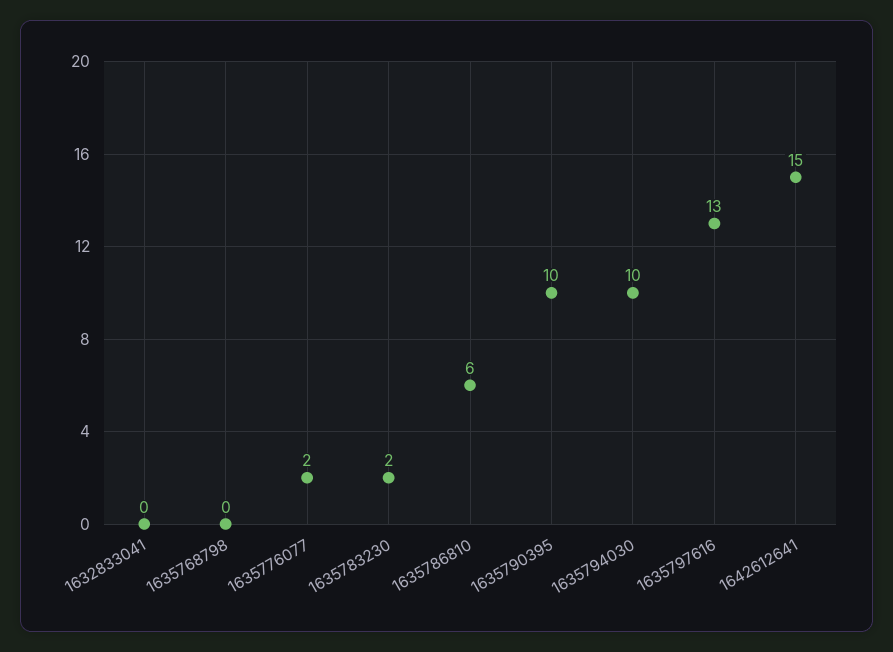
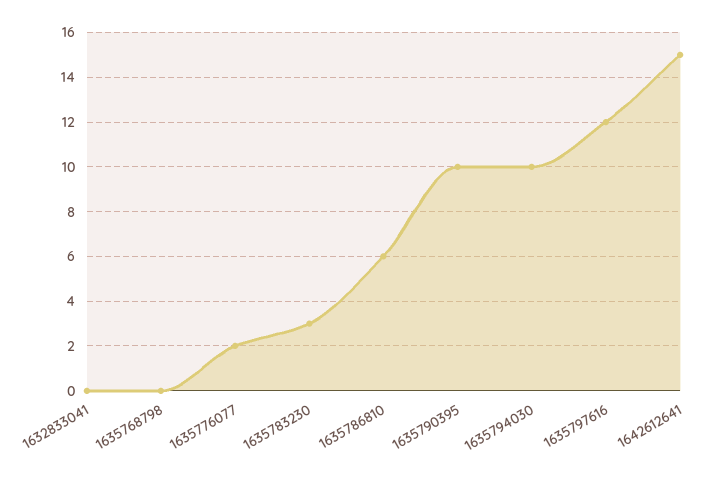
1635783230: 2 -> 3
1635797616: 13 -> 12

